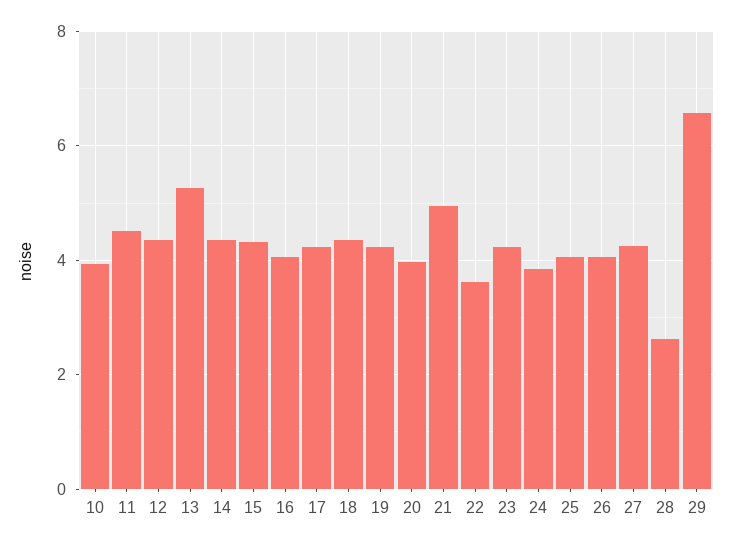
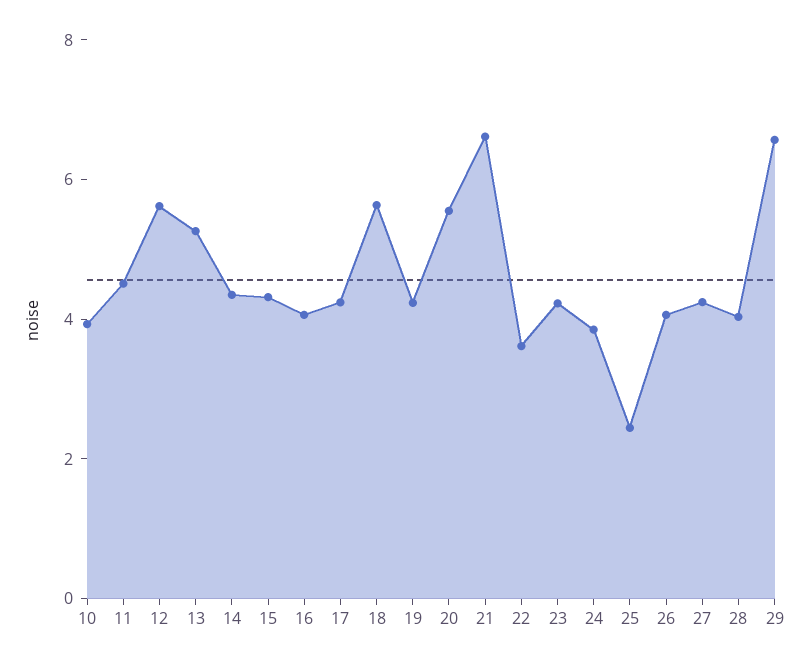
12: 4.4 -> 5.5
18: 4.4 -> 5.5
20: 4 -> 5.5
21: 5 -> 6.5
25: 4 -> 2.5
28: 2.6 -> 4

